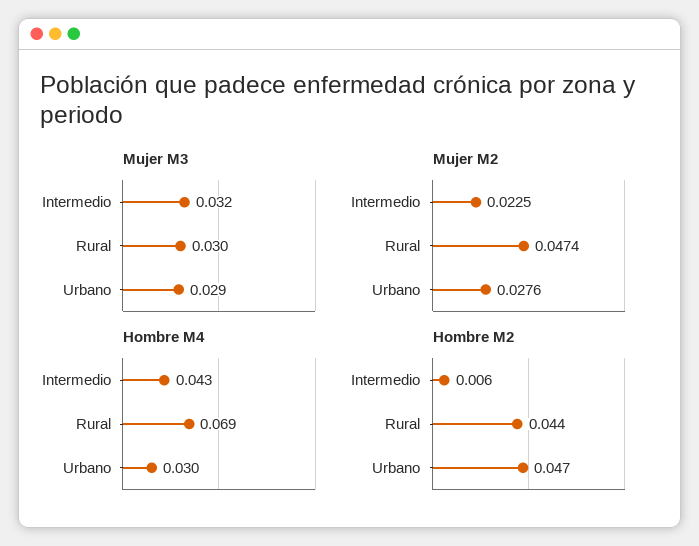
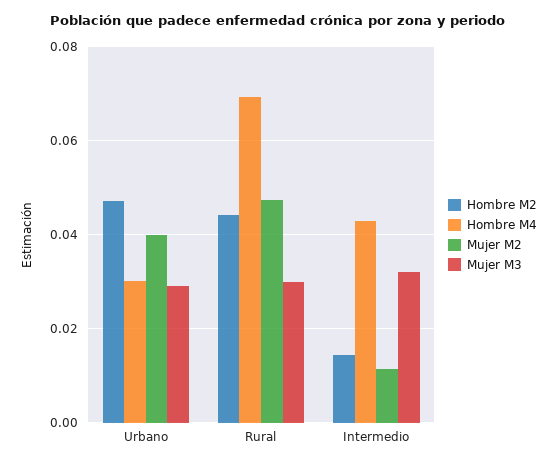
Mujer M2, Intermedio: 0.0225 -> 0.012
Mujer M2, Urbano: 0.0276 -> 0.04
Hombre M2, Intermedio: 0.006 -> 0.014

